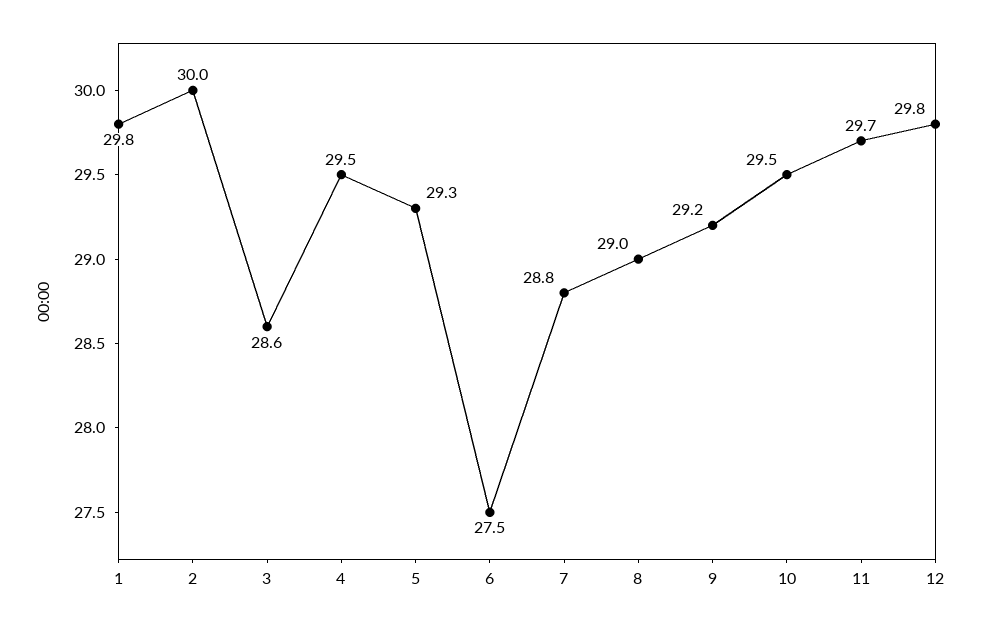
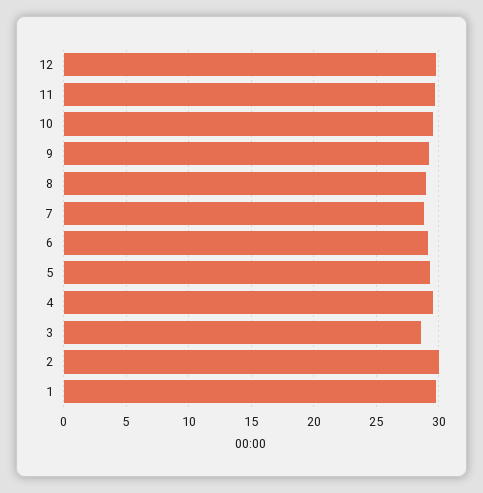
6: 27.5 -> 29

